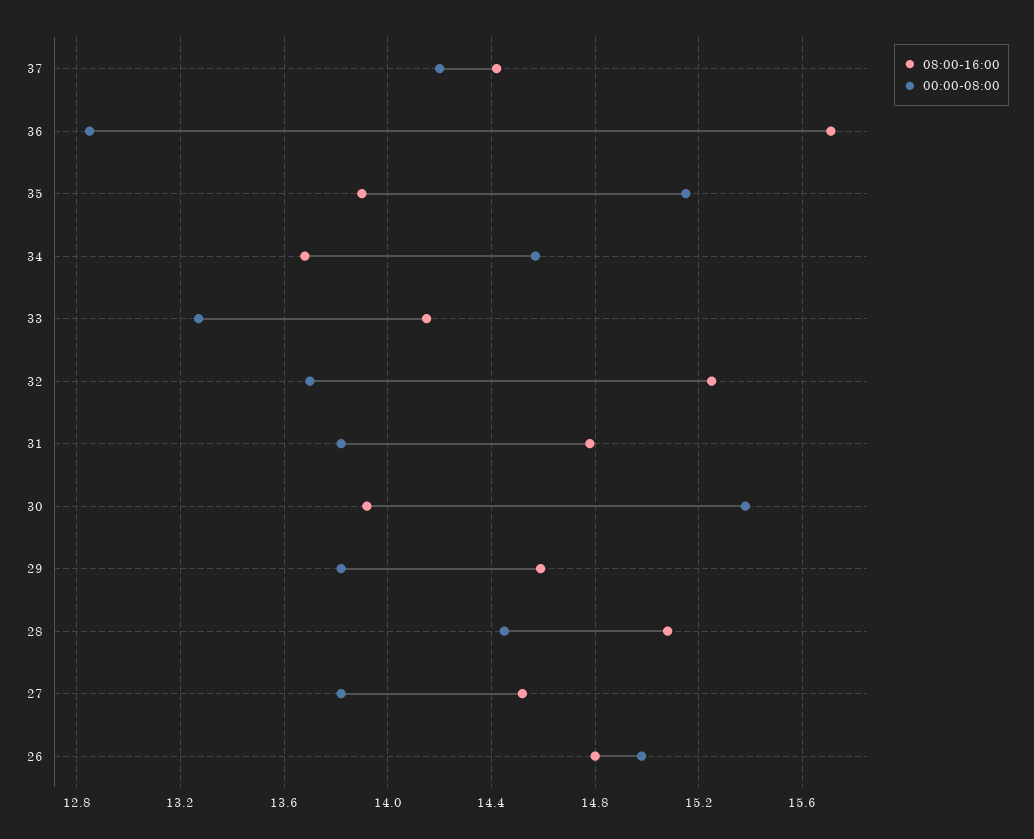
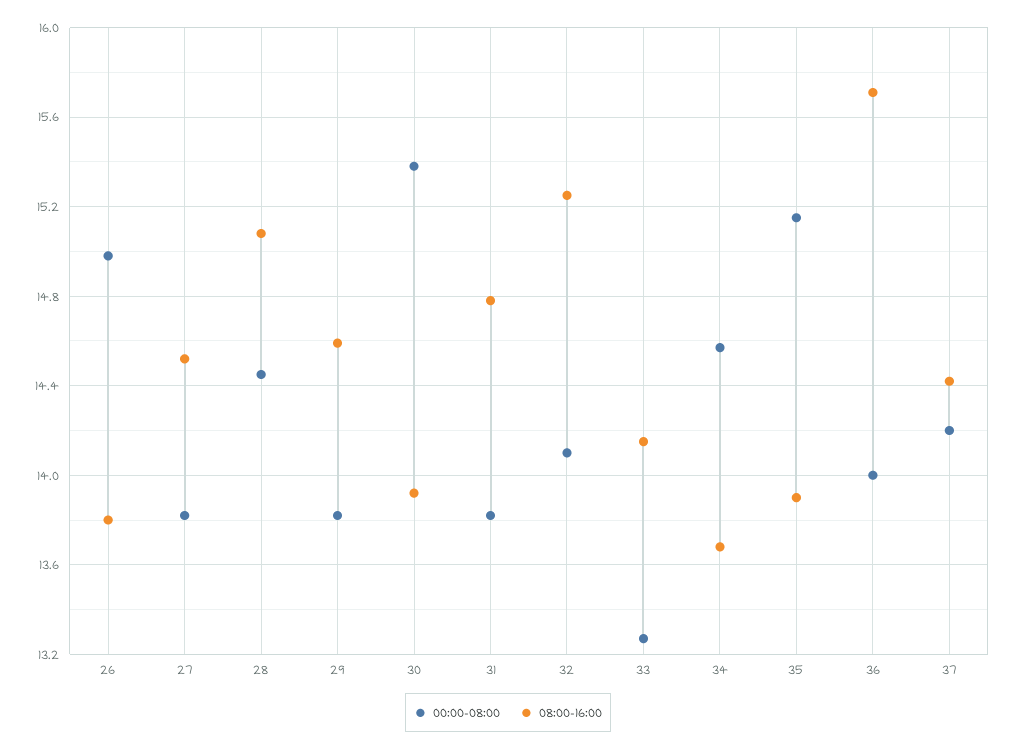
00:00-08:00, 36: 12.85 -> 14
00:00-08:00, 32: 13.7 -> 14.1
08:00-16:00, 26: 14.8 -> 13.8

